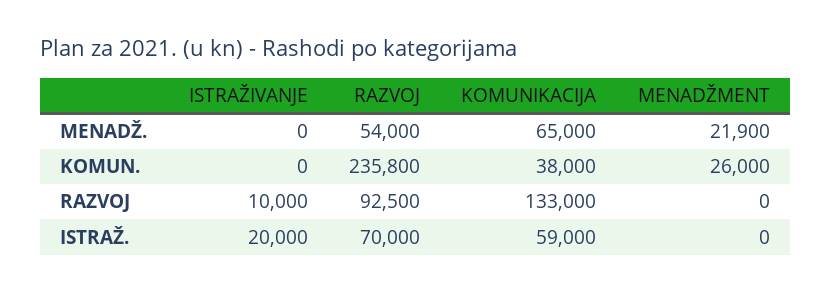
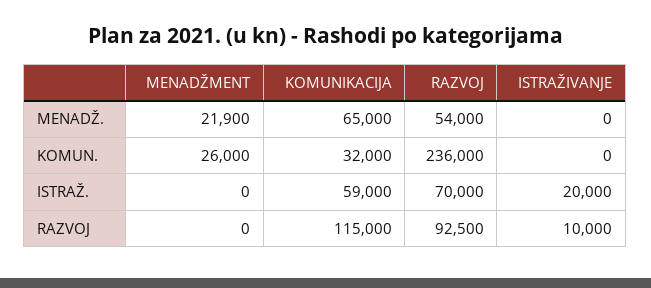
RAZVOJ, KOMUN.: 235800 -> 236000
KOMUNIKACIJA, KOMUN.: 38000 -> 32000
KOMUNIKACIJA, RAZVOJ: 133000 -> 115000

